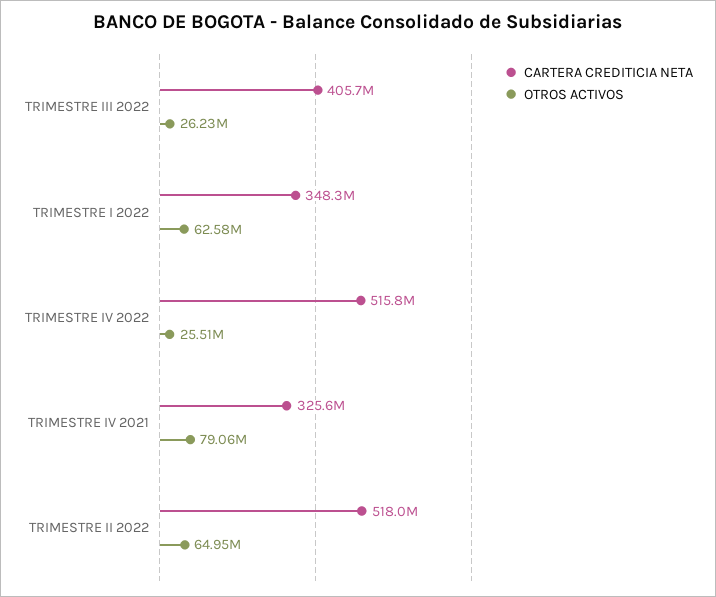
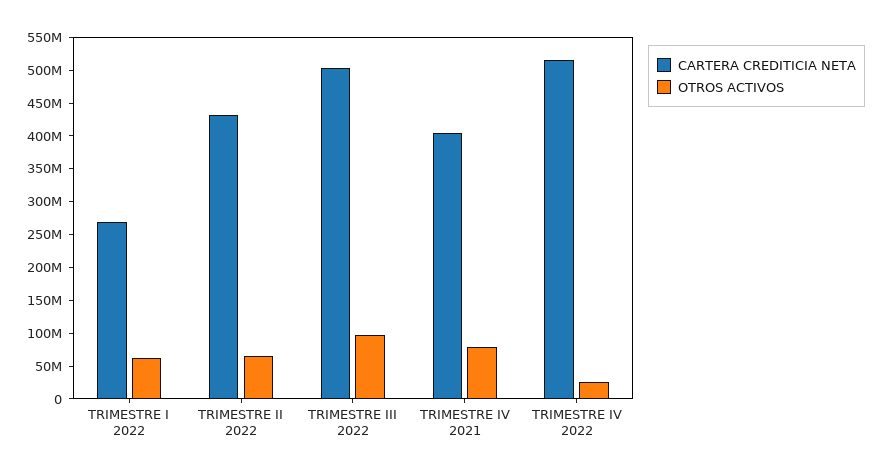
CARTERA CREDITICIA NETA, TRIMESTRE III 2022: 405700000 -> 500000000
OTROS ACTIVOS, TRIMESTRE III 2022: 26230000 -> 100000000
CARTERA CREDITICIA NETA, TRIMESTRE I 2022: 348300000 -> 275000000
CARTERA CREDITICIA NETA, TRIMESTRE IV 2021: 325600000 -> 400000000
CARTERA CREDITICIA NETA, TRIMESTRE II 2022: 518000000 -> 425000000

